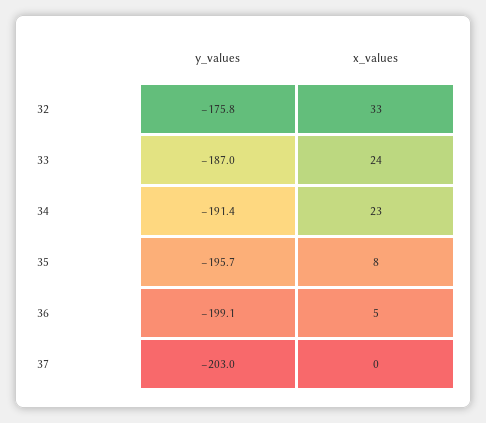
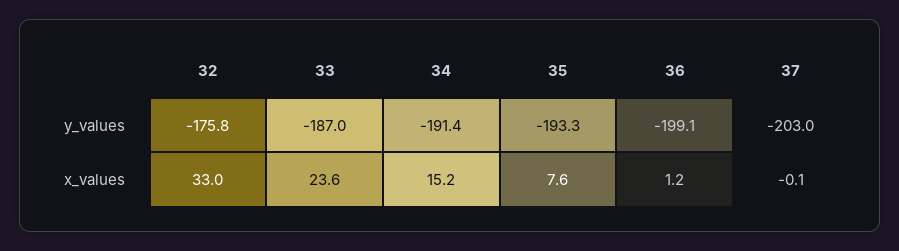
x_values, 34: 23 -> 15.2
y_values, 35: -195.7 -> -193.3
x_values, 36: 5 -> 1.2

